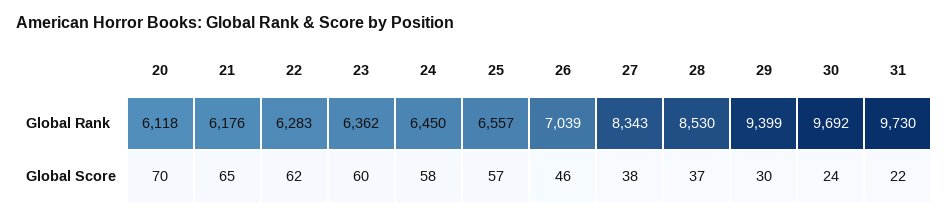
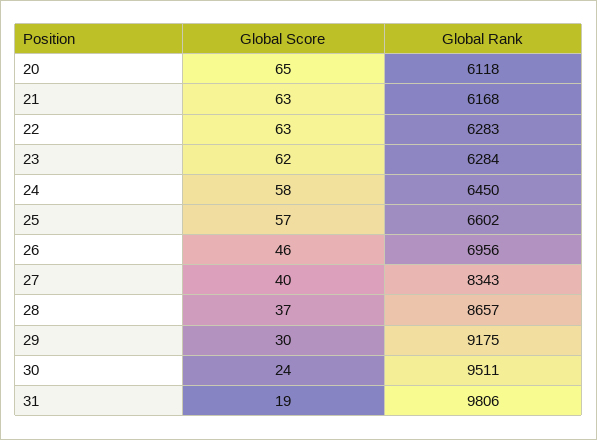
21, Global Rank: 6176 -> 6168
23, Global Rank: 6362 -> 6284
25, Global Rank: 6557 -> 6602
26, Global Rank: 7039 -> 6956
28, Global Rank: 8530 -> 8657
29, Global Rank: 9399 -> 9175
30, Global Rank: 9692 -> 9511
31, Global Rank: 9730 -> 9806
20, Global Score: 70 -> 65
21, Global Score: 65 -> 63
22, Global Score: 62 -> 63
23, Global Score: 60 -> 62
27, Global Score: 38 -> 40
31, Global Score: 22 -> 19

